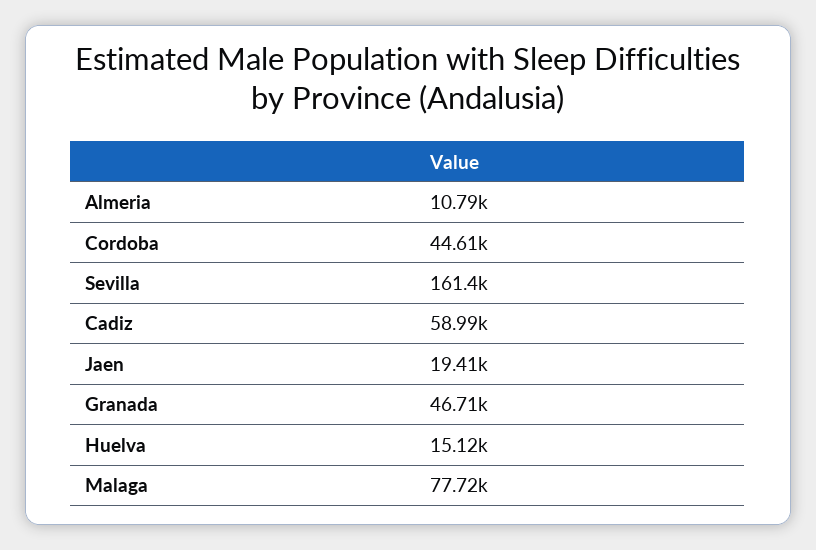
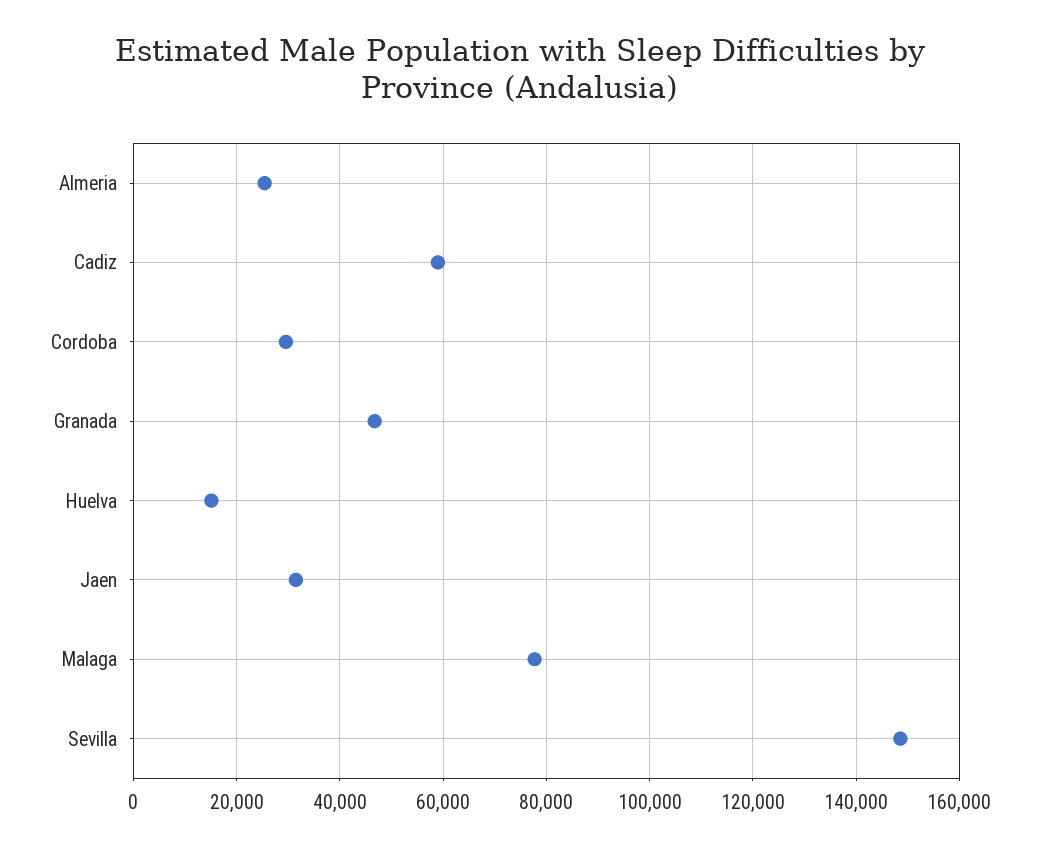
Almeria: 10790 -> 26000
Cordoba: 44610 -> 30000
Sevilla: 161400 -> 148000
Jaen: 19410 -> 32000

